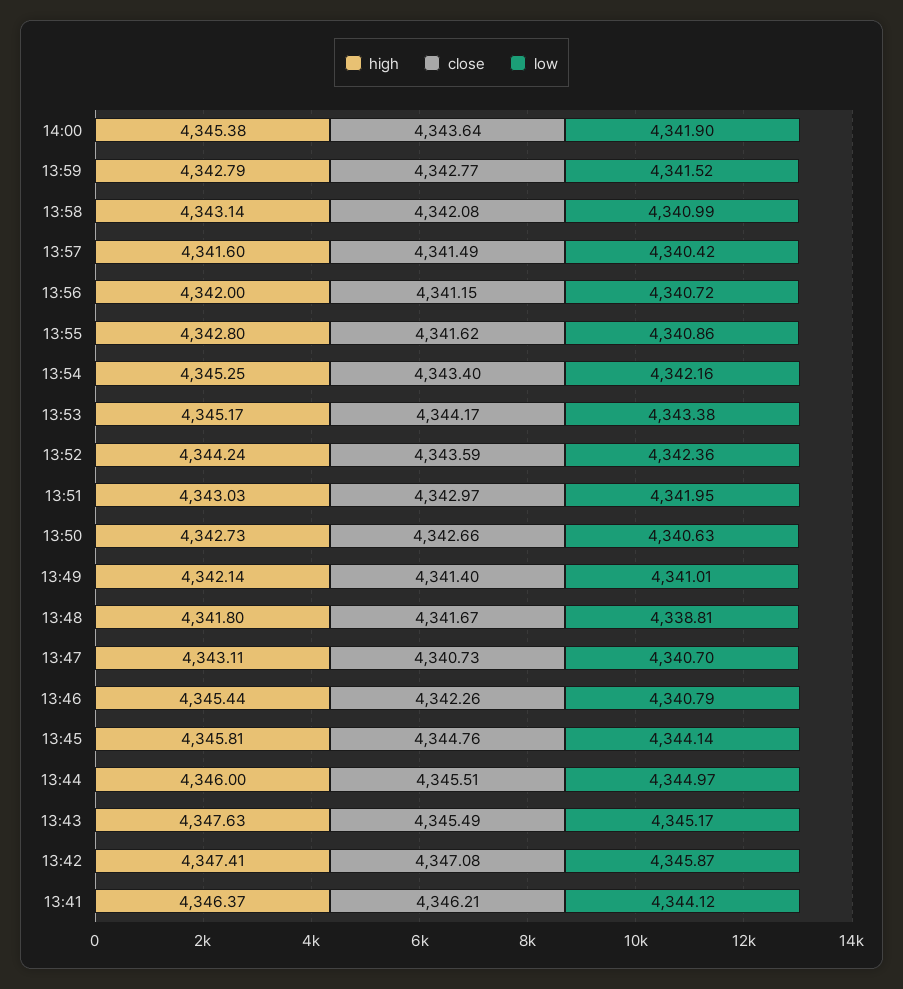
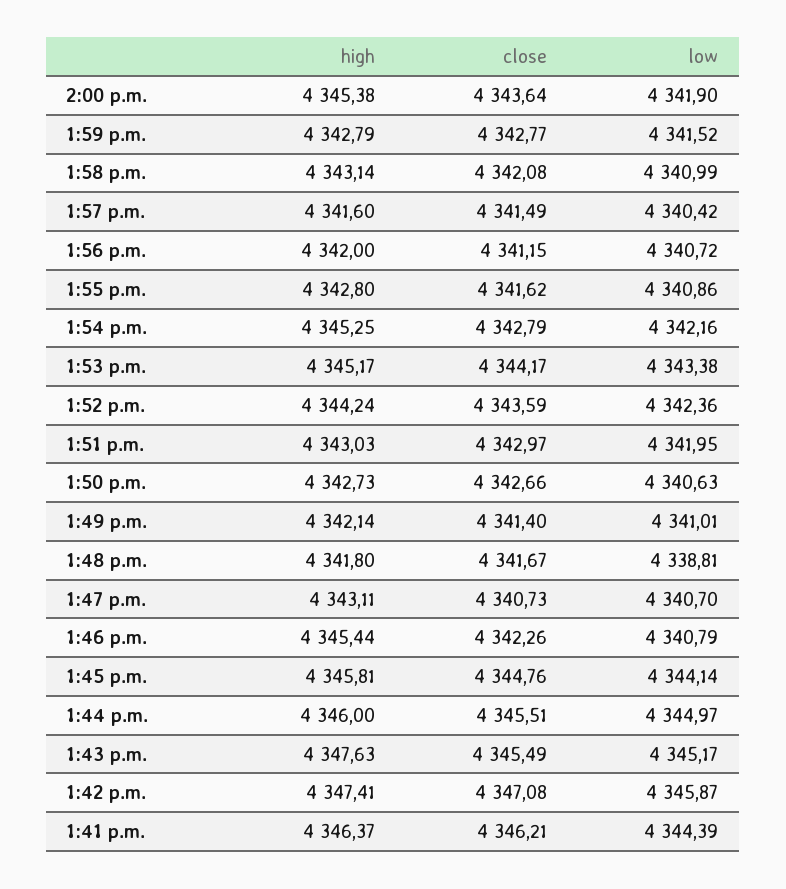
close, 13:54: 4343.4 -> 4342.79
low, 13:41: 4344.12 -> 4344.39

